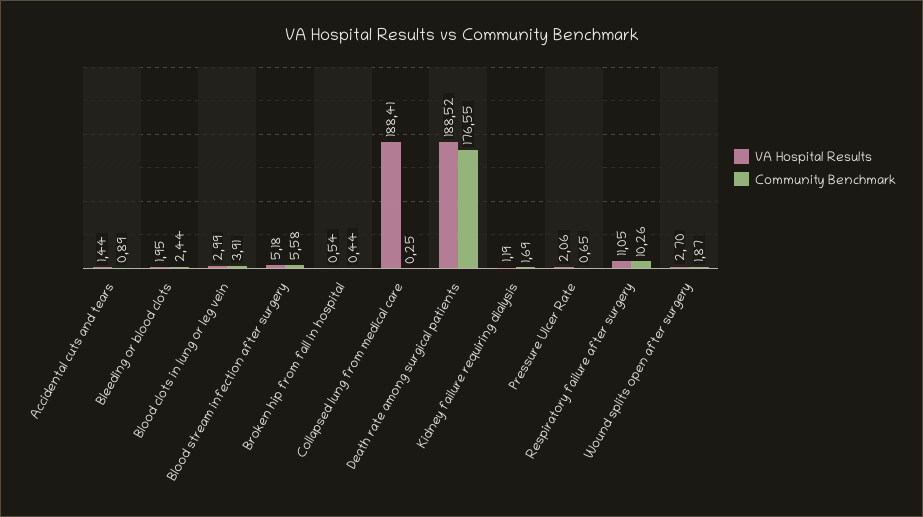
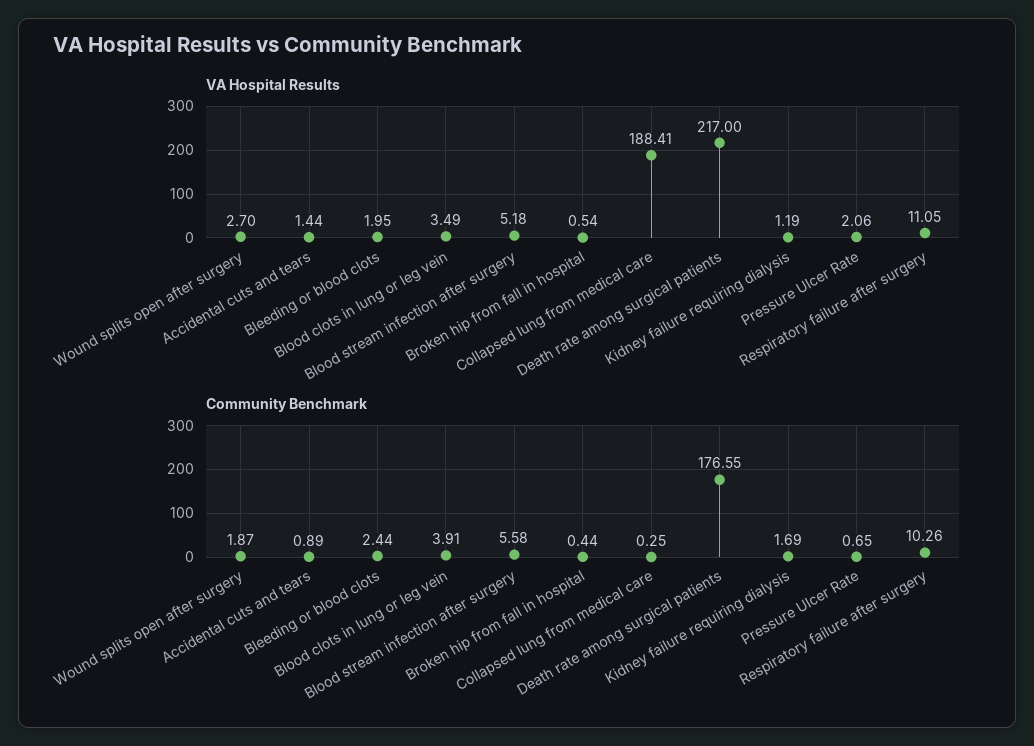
VA Hospital Results, Blood clots in lung or leg vein: 2.99 -> 3.49
VA Hospital Results, Death rate among surgical patients: 188.52 -> 217

